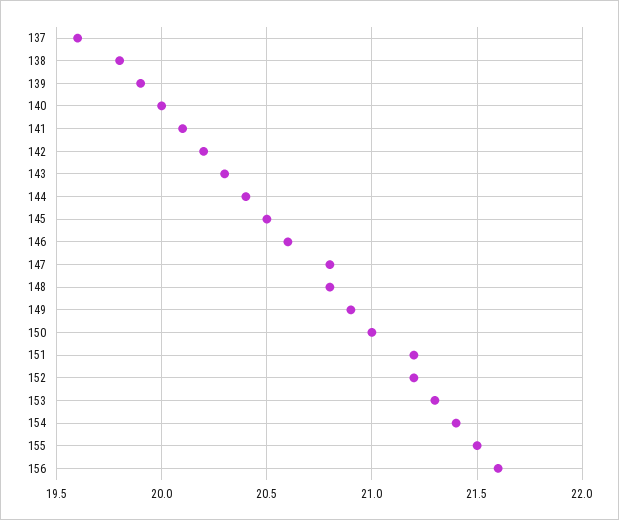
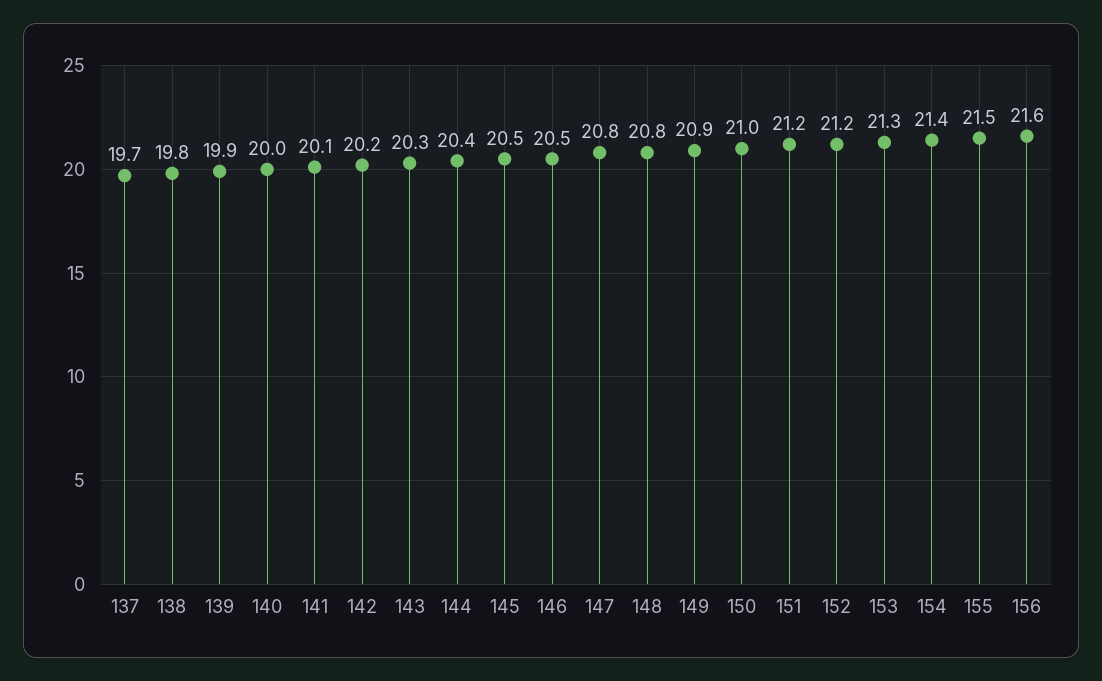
137: 19.6 -> 19.7
146: 20.6 -> 20.5

